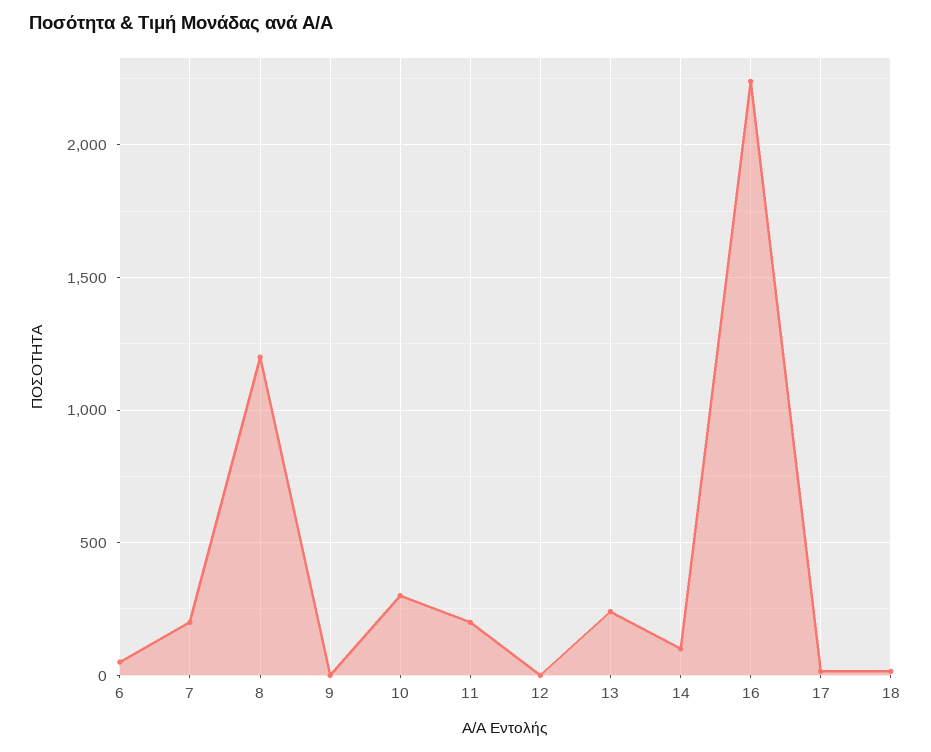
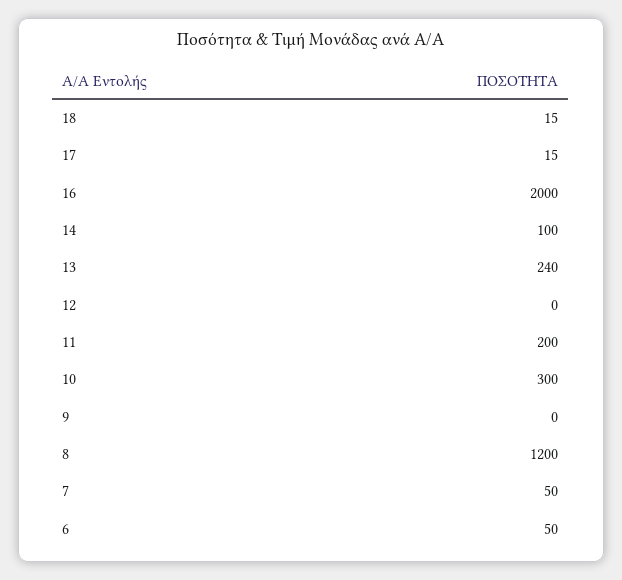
7: 200 -> 50
16: 2250 -> 2000

